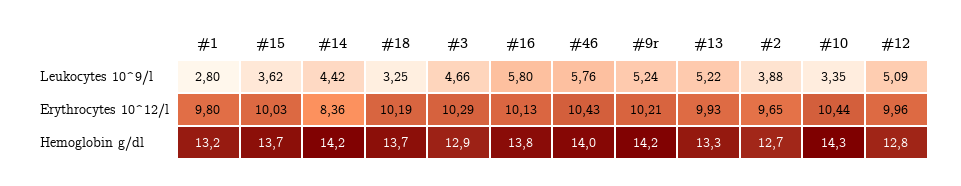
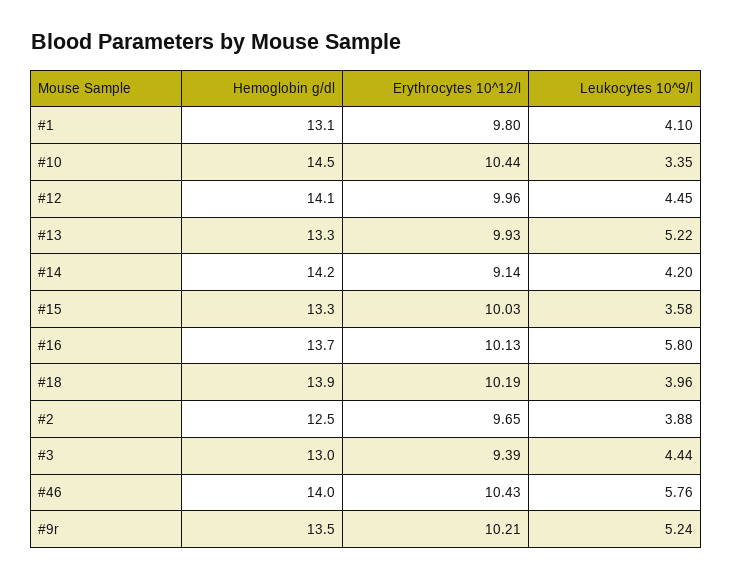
#1, Leukocytes 10^9/l: 2.8 -> 4.1
#15, Leukocytes 10^9/l: 3.62 -> 3.58
#14, Leukocytes 10^9/l: 4.42 -> 4.2
#18, Leukocytes 10^9/l: 3.25 -> 3.96
#3, Leukocytes 10^9/l: 4.66 -> 4.44
#12, Leukocytes 10^9/l: 5.09 -> 4.45
#14, Erythrocytes 10^12/l: 8.36 -> 9.14
#3, Erythrocytes 10^12/l: 10.29 -> 9.39
#1, Hemoglobin g/dl: 13.2 -> 13.1
#15, Hemoglobin g/dl: 13.7 -> 13.3
#18, Hemoglobin g/dl: 13.7 -> 13.9
#3, Hemoglobin g/dl: 12.9 -> 13
#16, Hemoglobin g/dl: 13.8 -> 13.7
#9r, Hemoglobin g/dl: 14.2 -> 13.5
#2, Hemoglobin g/dl: 12.7 -> 12.5
#10, Hemoglobin g/dl: 14.3 -> 14.5
#12, Hemoglobin g/dl: 12.8 -> 14.1

